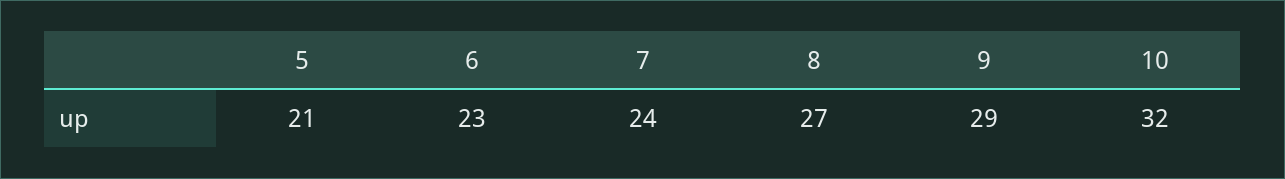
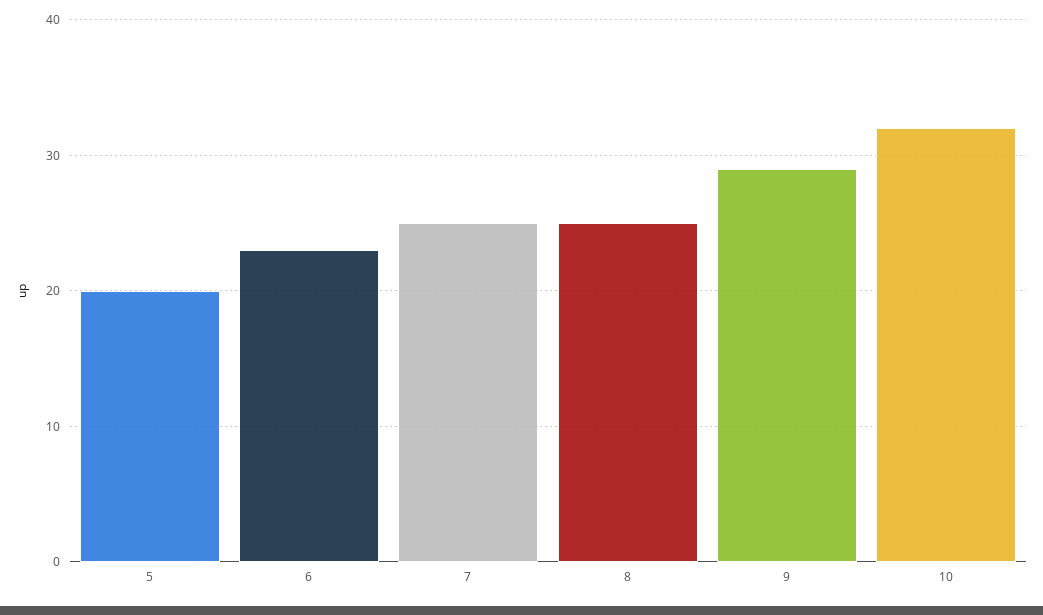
5: 21 -> 20
7: 24 -> 25
8: 27 -> 25

